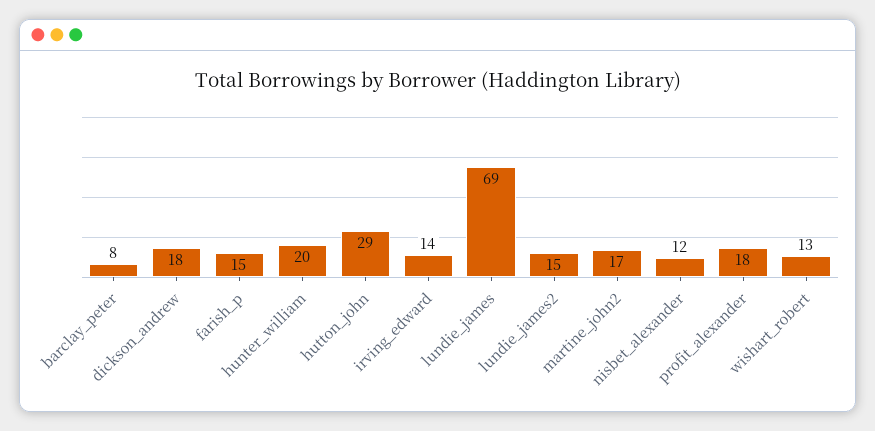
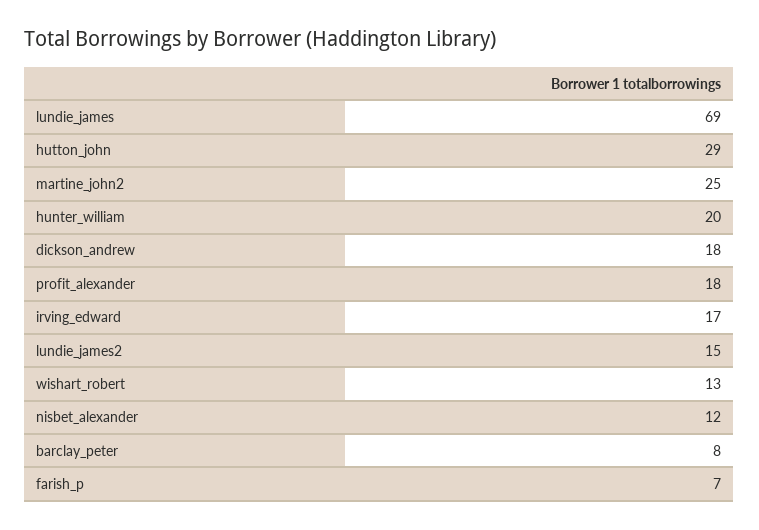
farish_p: 15 -> 7
irving_edward: 14 -> 17
martine_john2: 17 -> 25

